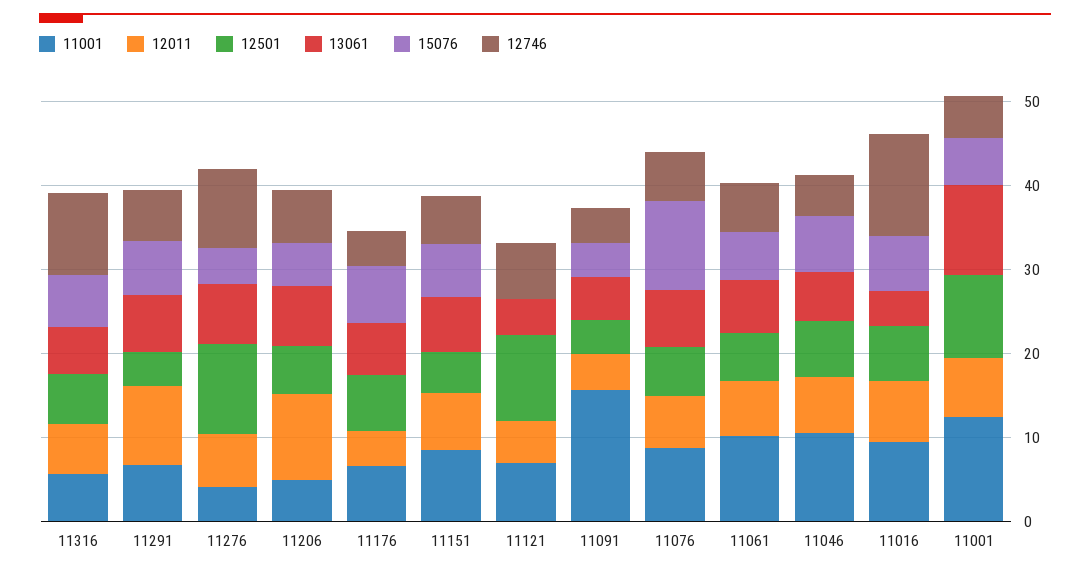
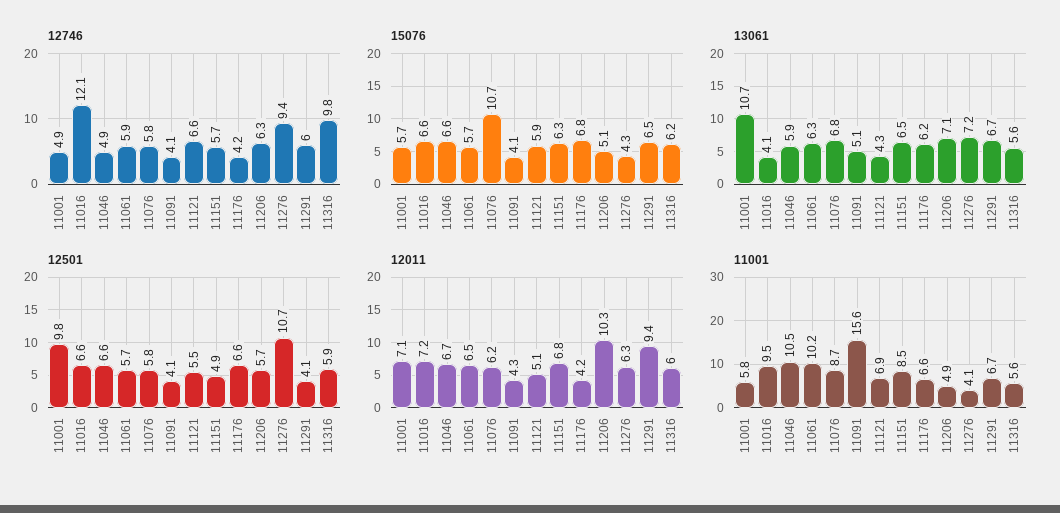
12501, 11121: 10 -> 5.5
15076, 11121: 0 -> 5.9
11001, 11001: 12 -> 5.8

